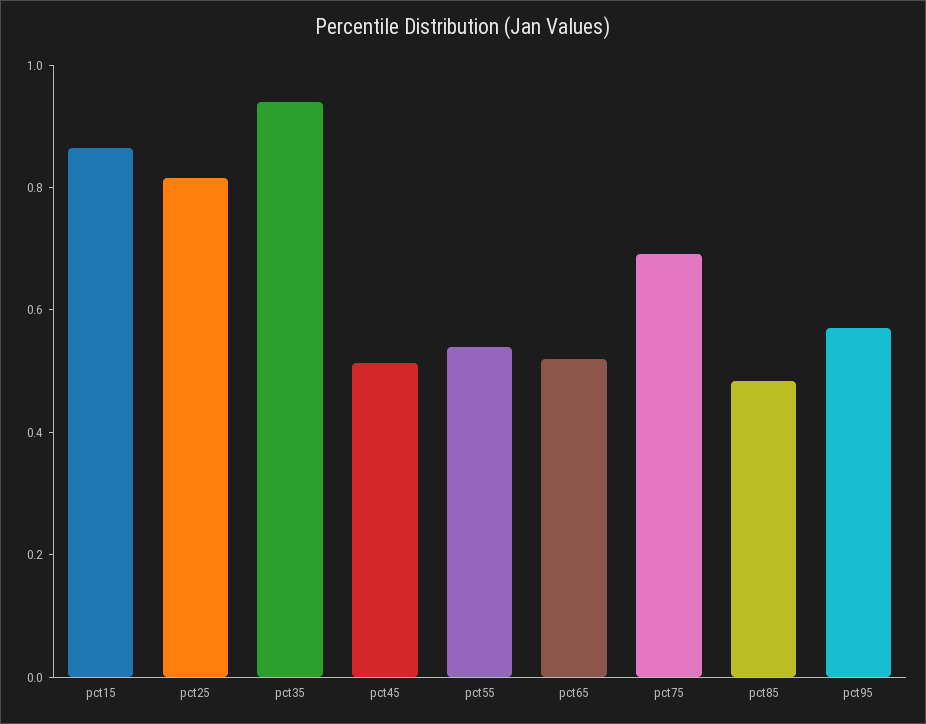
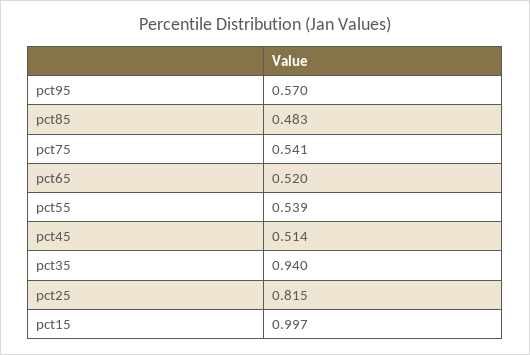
pct15: 0.85 -> 0.997
pct75: 0.7 -> 0.541

